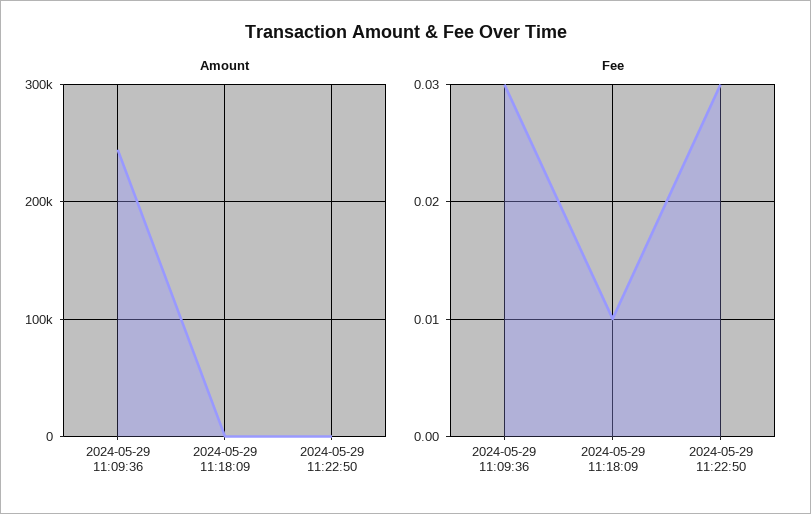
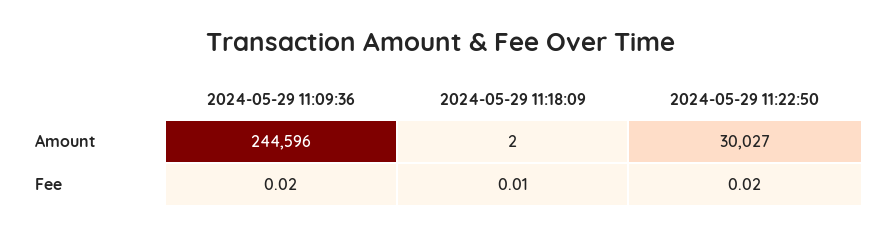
Amount, 2024-05-29 11:22:50: 0 -> 30027
Fee, 2024-05-29 11:09:36: 0.03 -> 0.02
Fee, 2024-05-29 11:22:50: 0.03 -> 0.02

